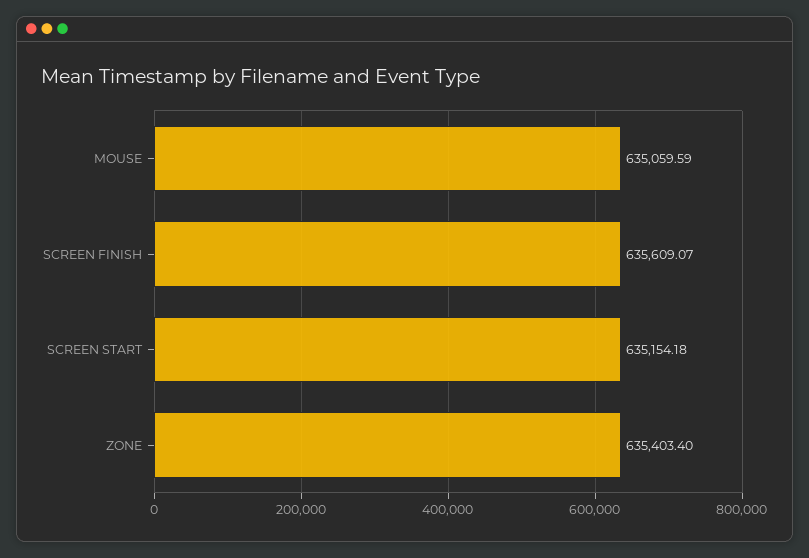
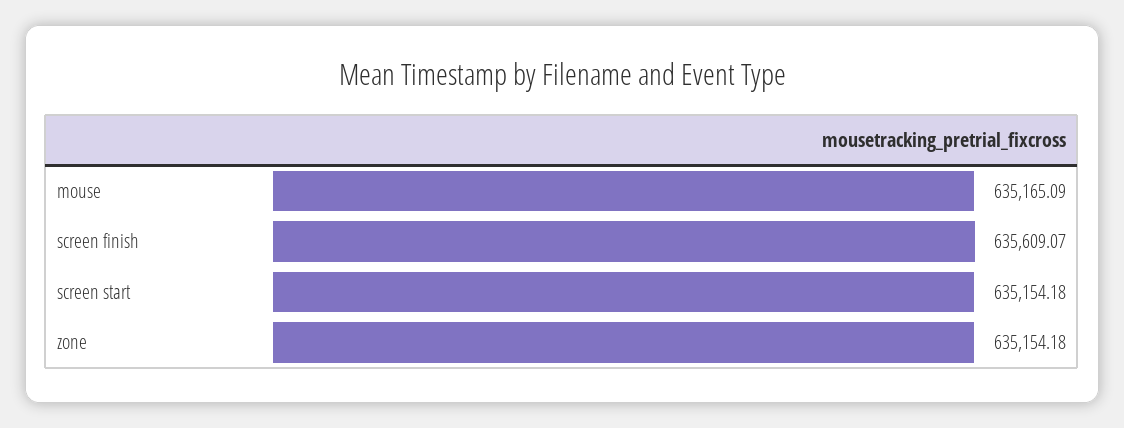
MOUSE: 635059.59 -> 635165.09
ZONE: 635403.4 -> 635154.18

